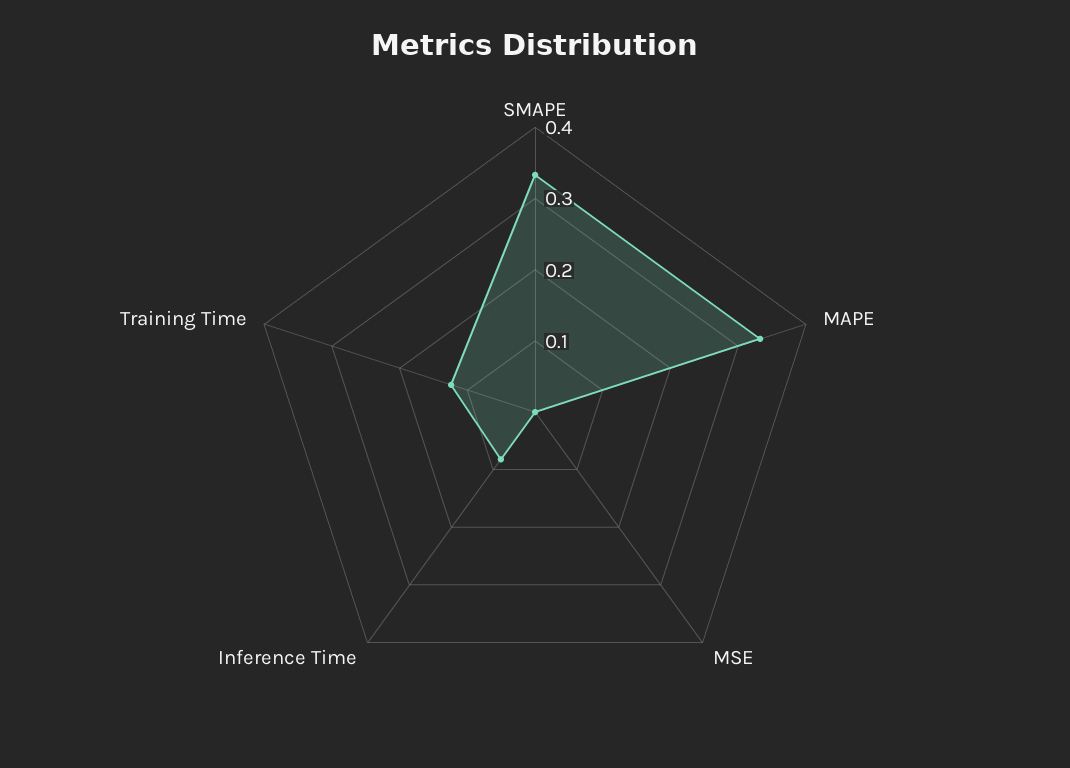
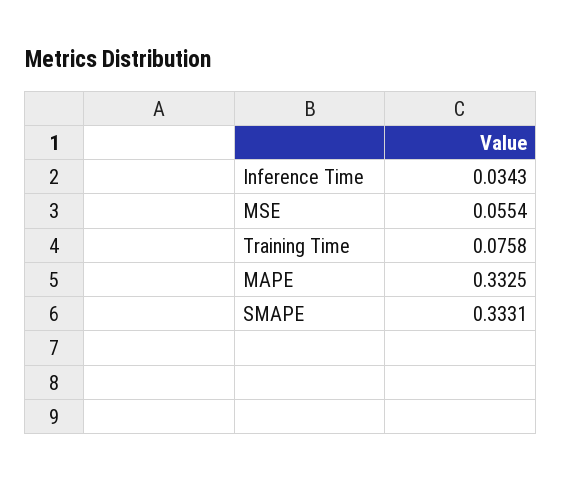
MSE: 0 -> 0.0554
Inference Time: 0.08 -> 0.0343
Training Time: 0.12 -> 0.0758

